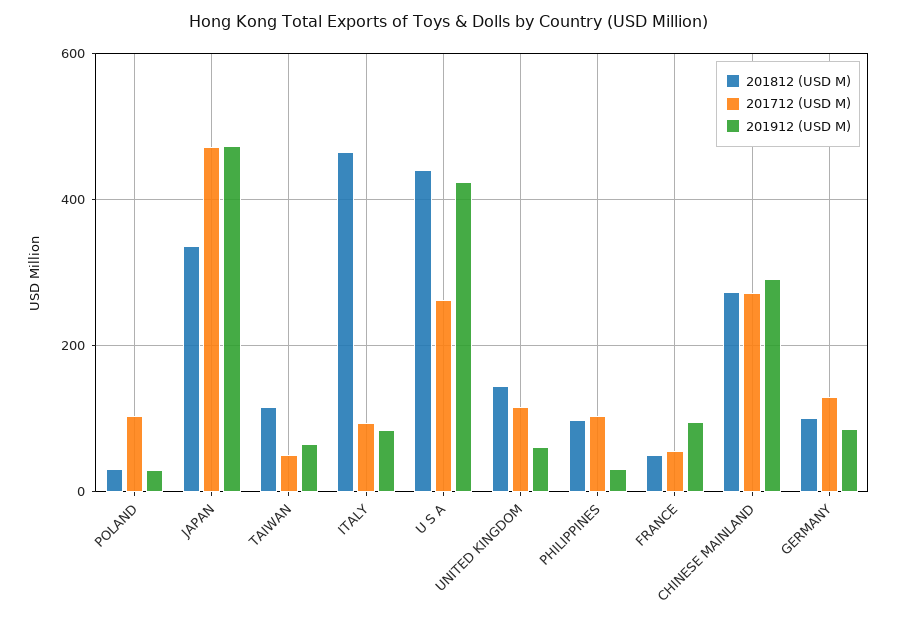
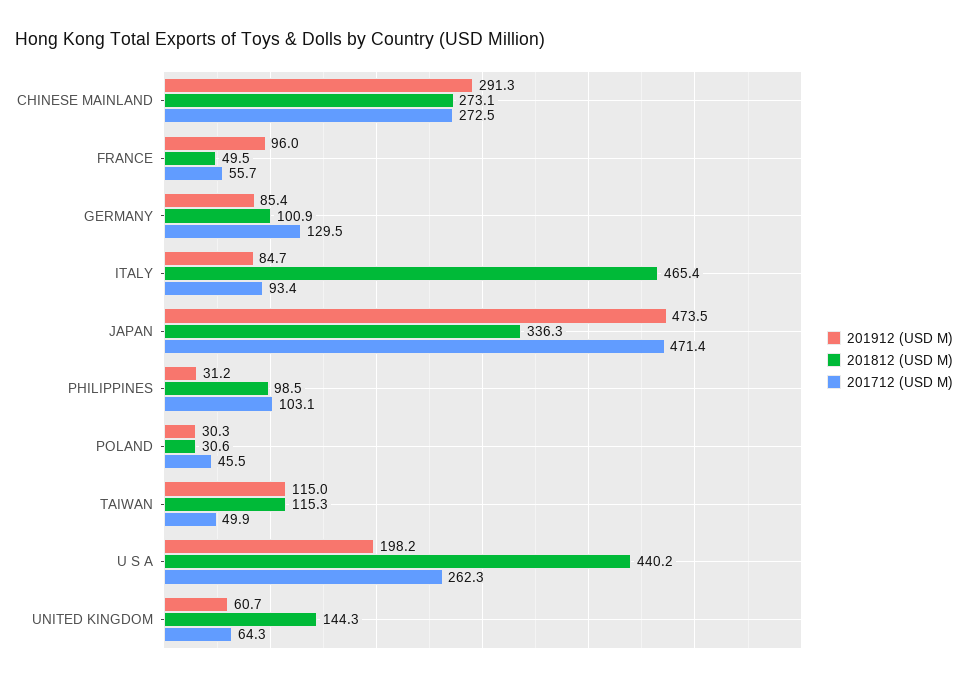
201712 (USD M), POLAND: 100 -> 45.5
201912 (USD M), TAIWAN: 60 -> 115
201912 (USD M), U S A: 420 -> 198.2
201712 (USD M), UNITED KINGDOM: 120 -> 64.3

